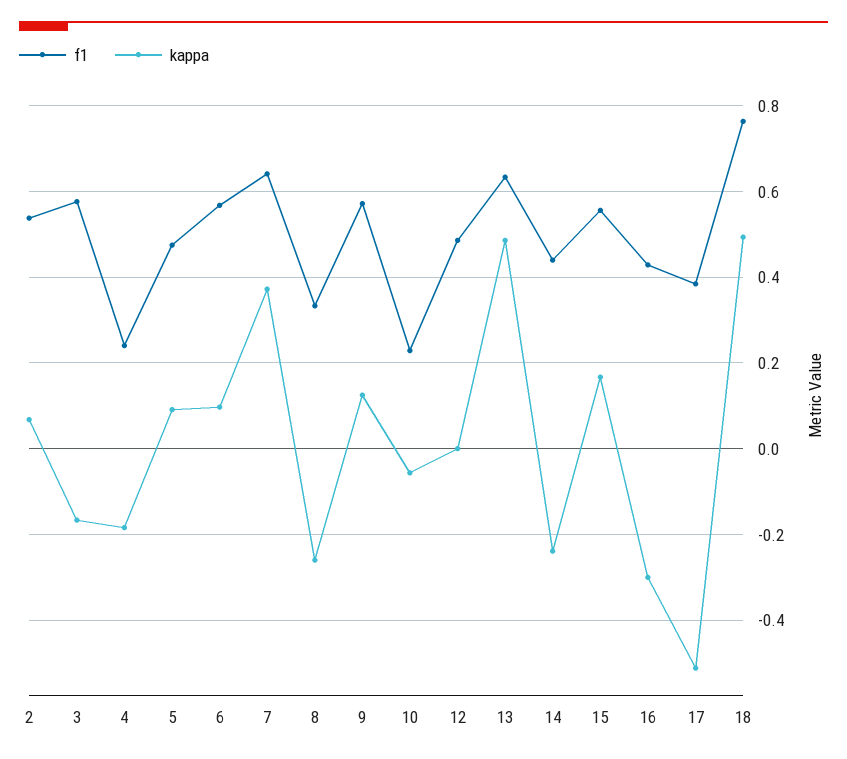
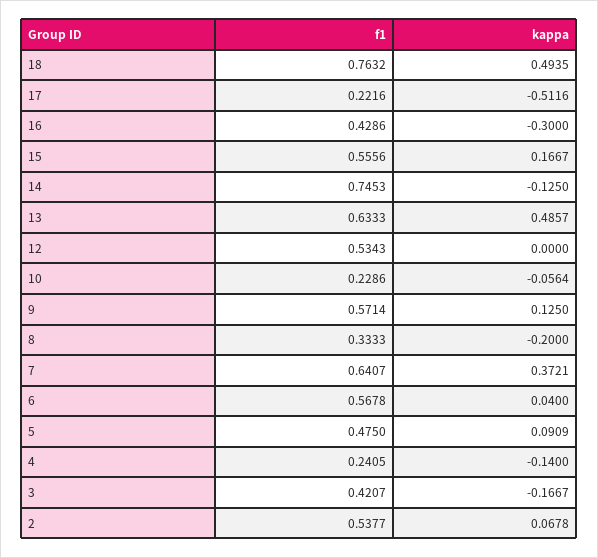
f1, 3: 0.58 -> 0.4207
kappa, 4: -0.18 -> -0.14
kappa, 6: 0.1 -> 0.04
kappa, 8: -0.26 -> -0.2
f1, 12: 0.48 -> 0.5343
f1, 14: 0.44 -> 0.7453
kappa, 14: -0.24 -> -0.125
f1, 17: 0.38 -> 0.2216

